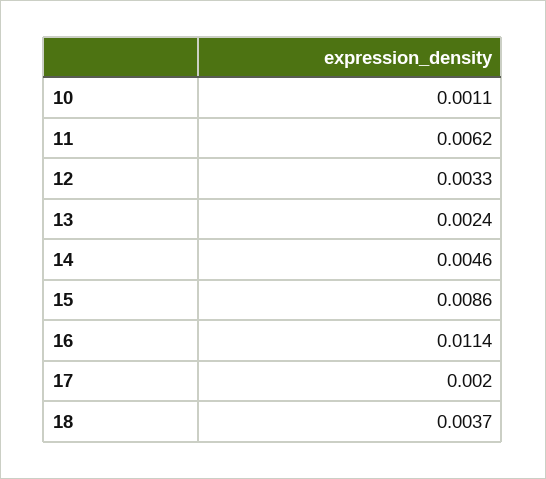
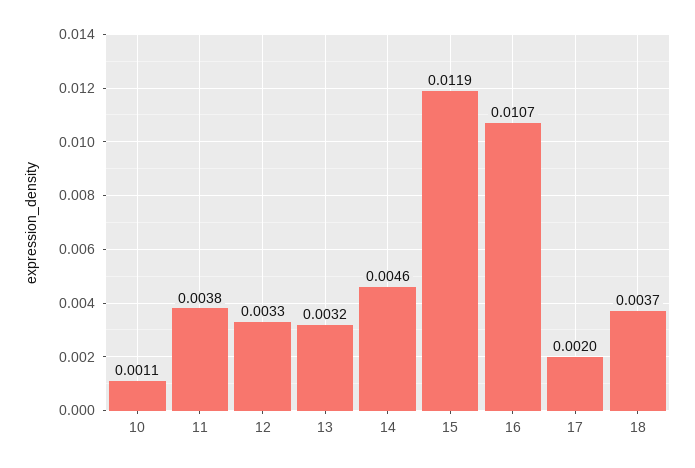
11: 0.0062 -> 0.0038
13: 0.0024 -> 0.0032
15: 0.0086 -> 0.0119
16: 0.0114 -> 0.0107

